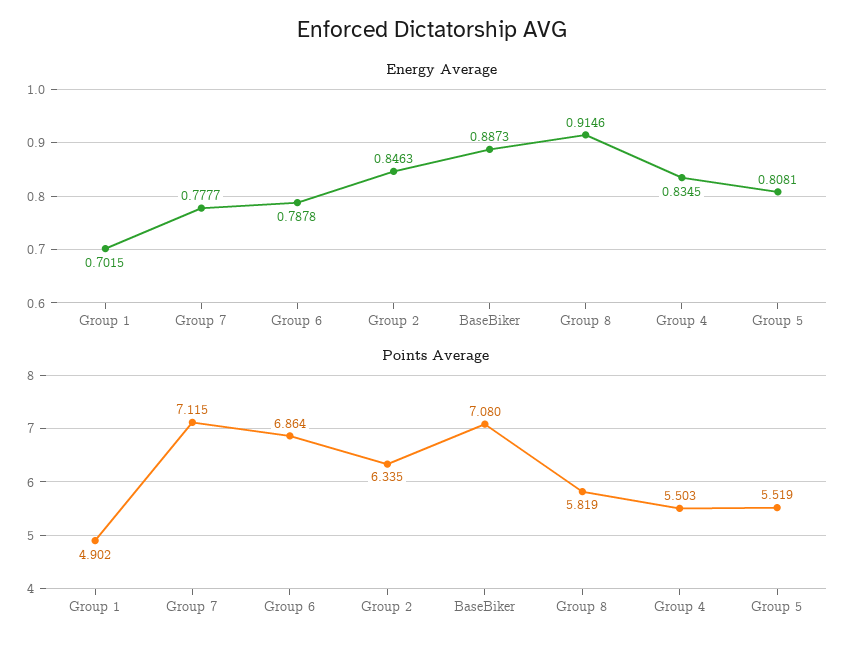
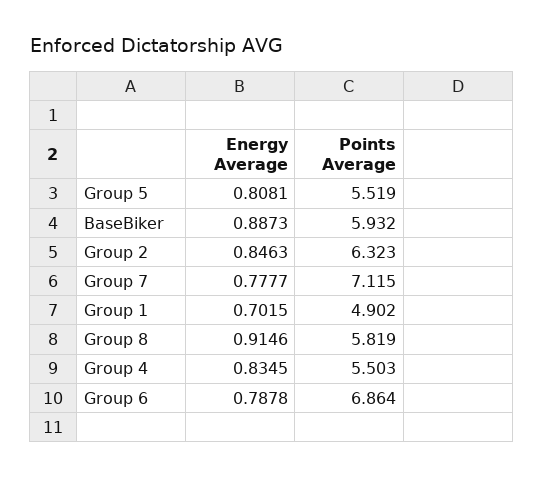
Points Average, Group 2: 6.335 -> 6.323
Points Average, BaseBiker: 7.08 -> 5.932

